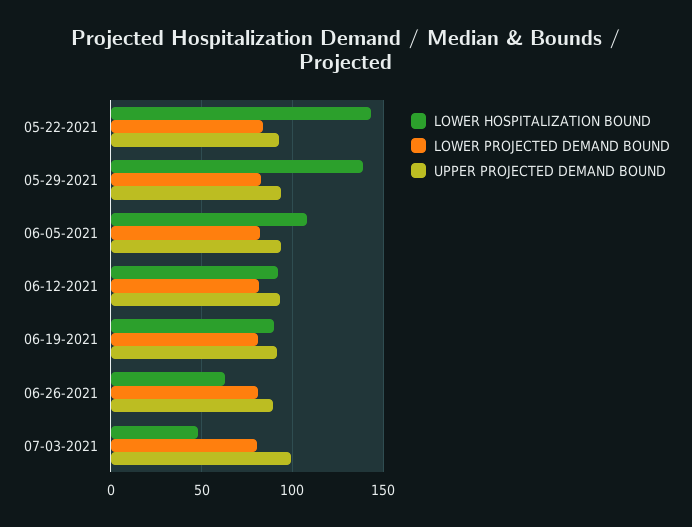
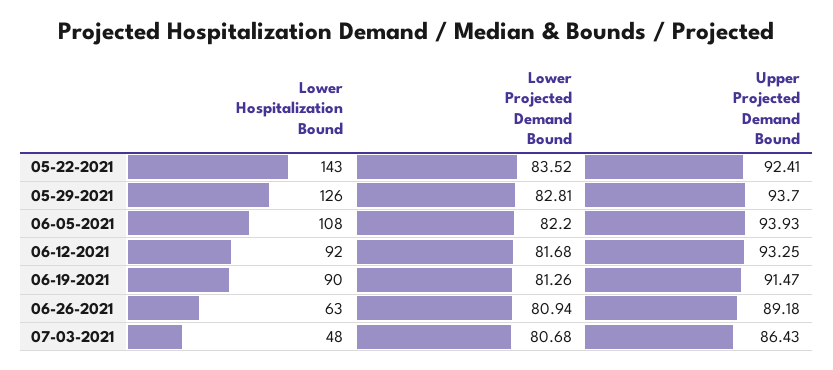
LOWER HOSPITALIZATION BOUND, 05-29-2021: 140 -> 126
UPPER PROJECTED DEMAND BOUND, 07-03-2021: 100 -> 86.43

